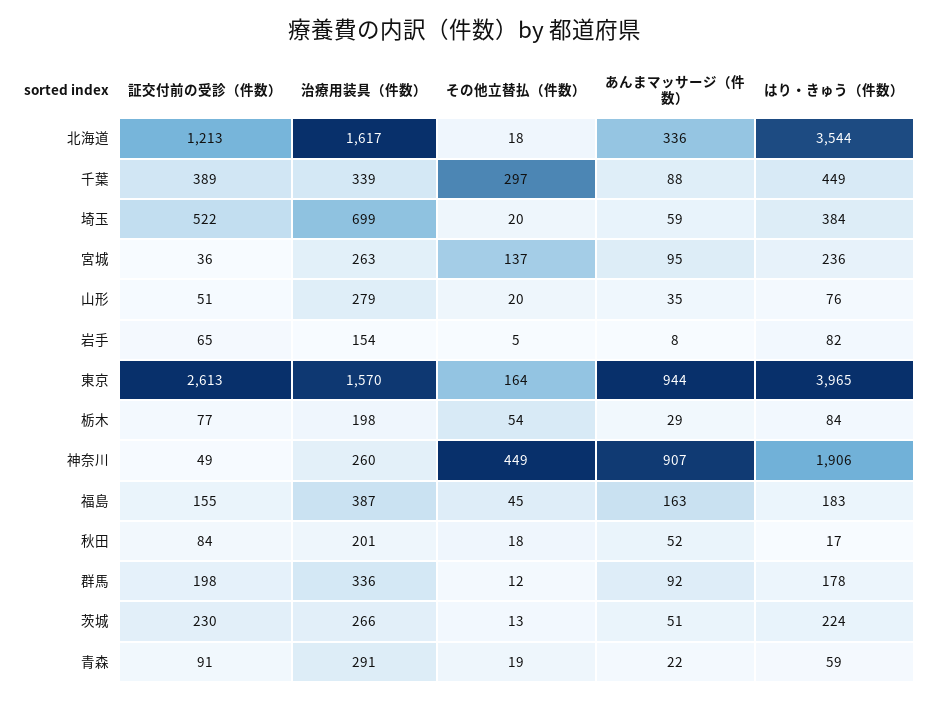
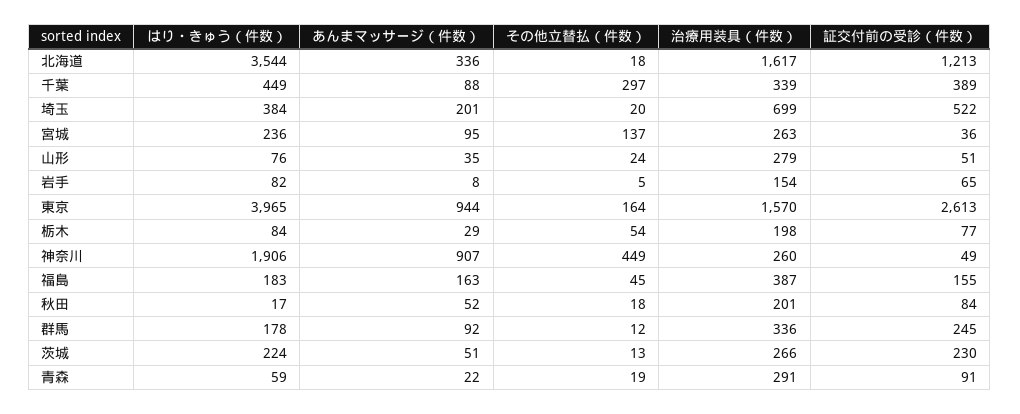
あんまマッサージ（件数）, 埼玉: 59 -> 201
その他立替払（件数）, 山形: 20 -> 24
証交付前の受診（件数）, 群馬: 198 -> 245

